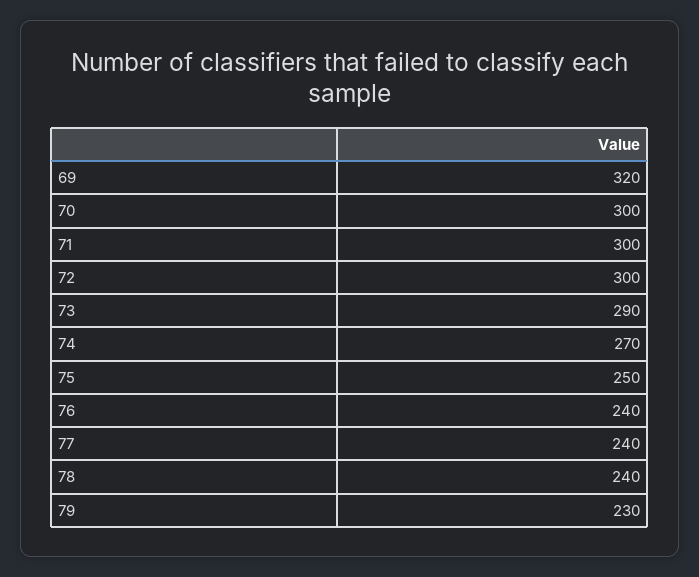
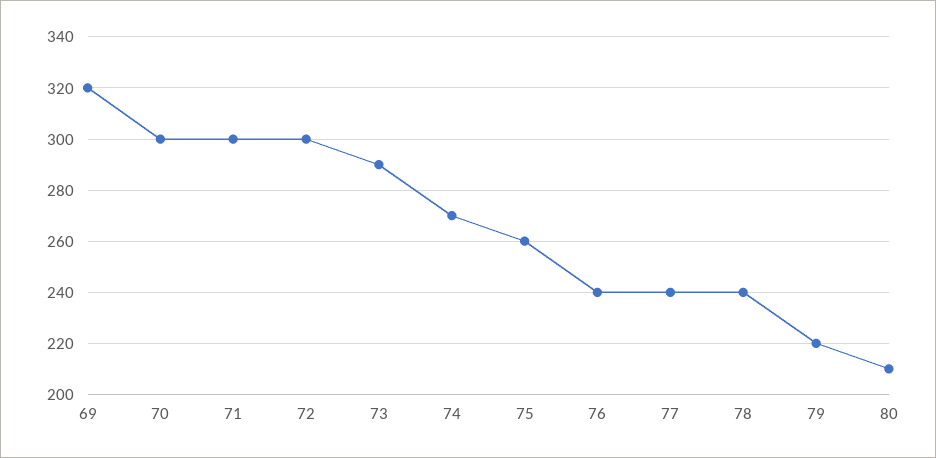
75: 250 -> 260
79: 230 -> 220
80: none -> 210

